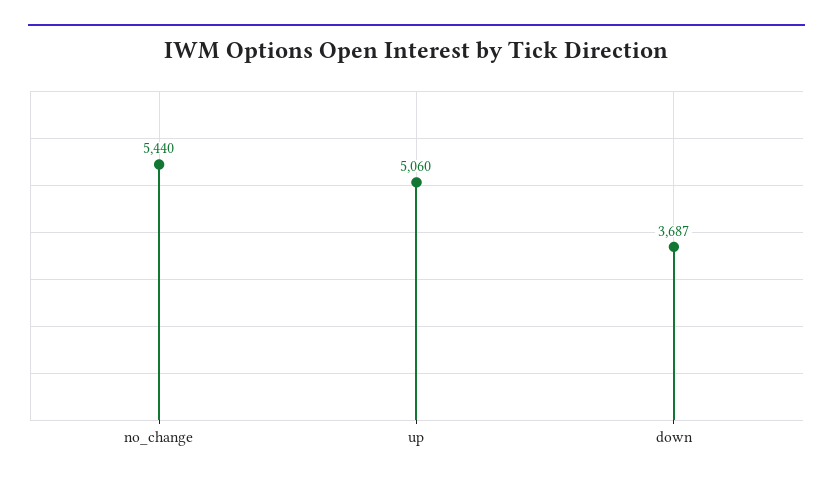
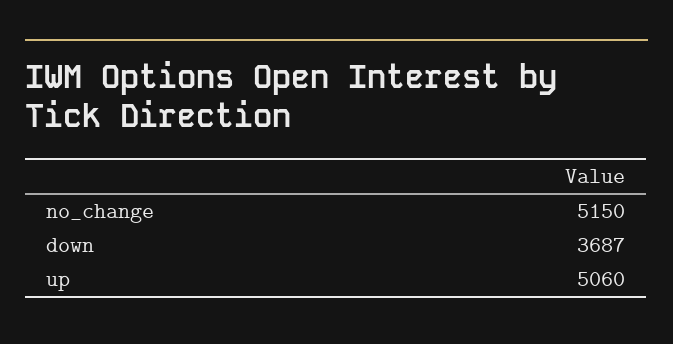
no_change: 5440 -> 5150

